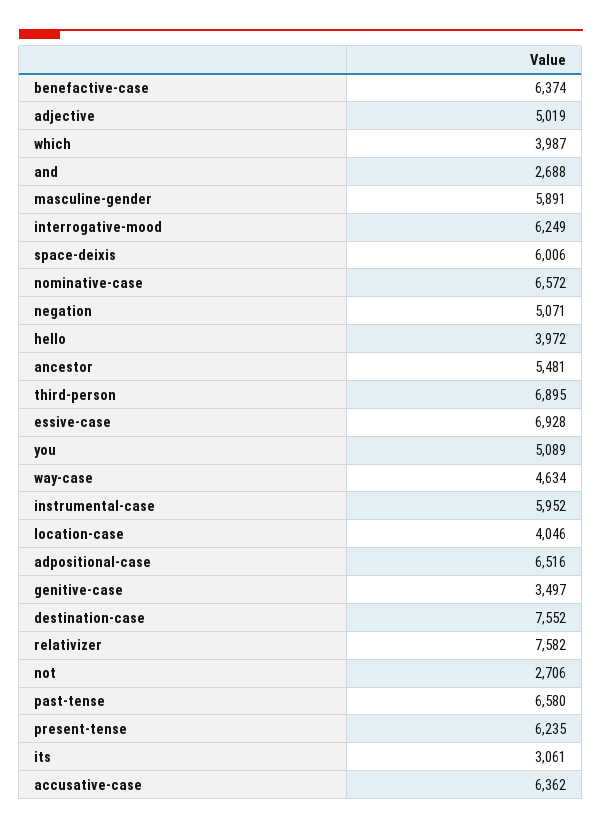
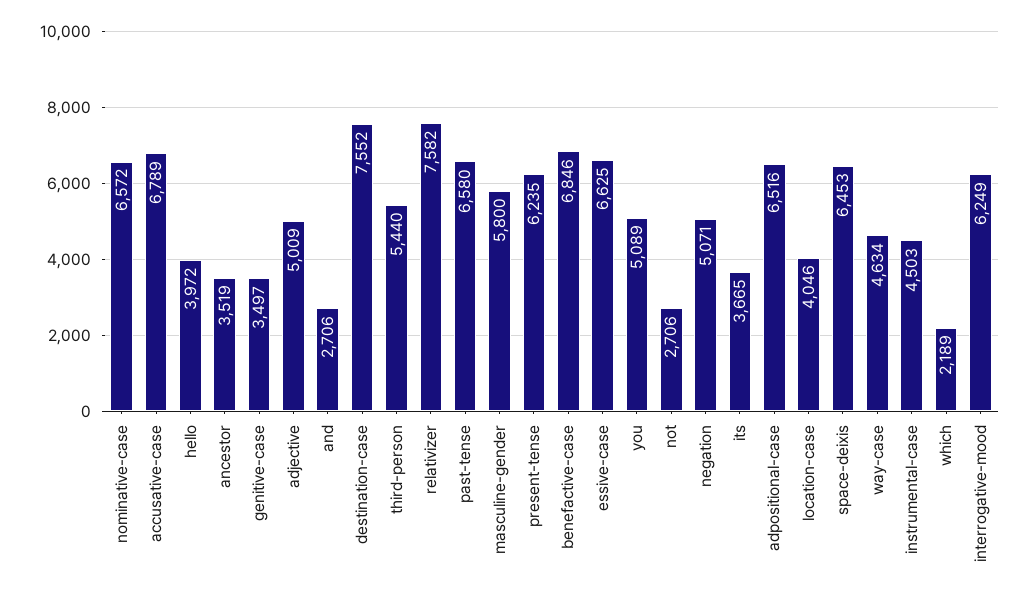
benefactive-case: 6374 -> 6846
adjective: 5019 -> 5009
which: 3987 -> 2189
and: 2688 -> 2706
masculine-gender: 5891 -> 5800
space-deixis: 6006 -> 6453
ancestor: 5481 -> 3519
third-person: 6895 -> 5440
essive-case: 6928 -> 6625
instrumental-case: 5952 -> 4503
its: 3061 -> 3665
accusative-case: 6362 -> 6789

